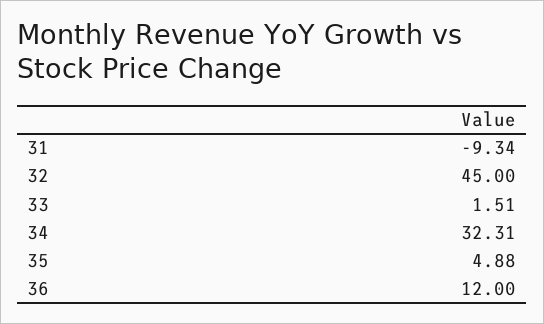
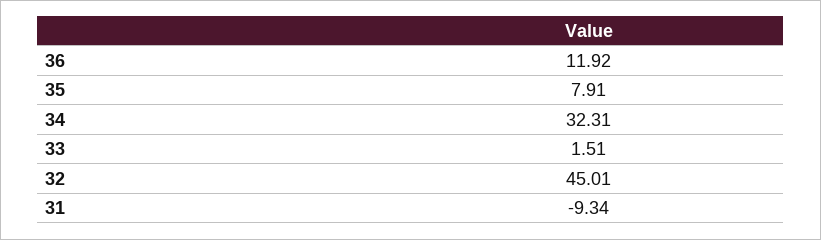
32: 45 -> 45.01
35: 4.88 -> 7.91
36: 12 -> 11.92

